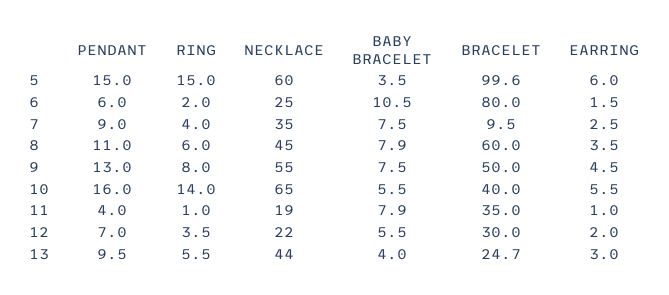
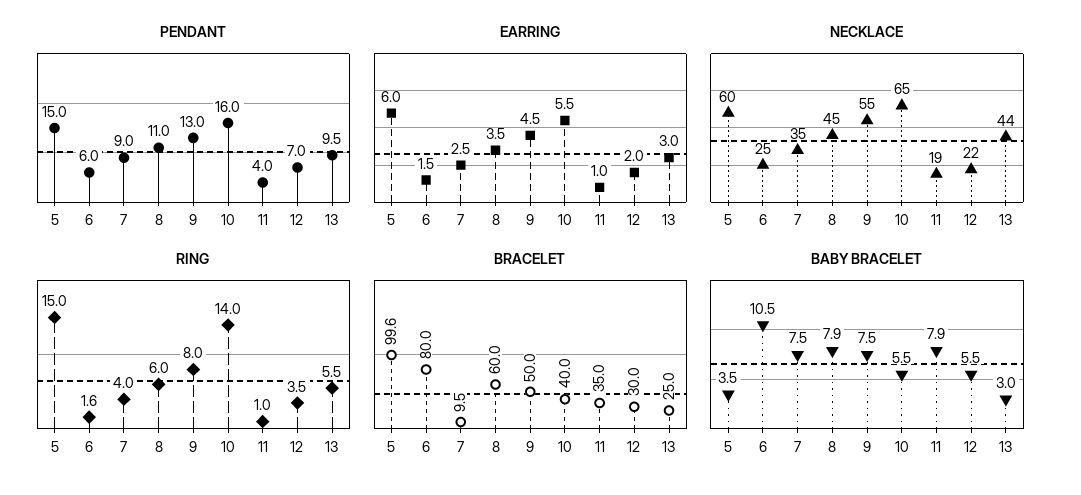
RING, 6: 2 -> 1.6
BABY BRACELET, 13: 4 -> 3
BRACELET, 13: 24.7 -> 25

